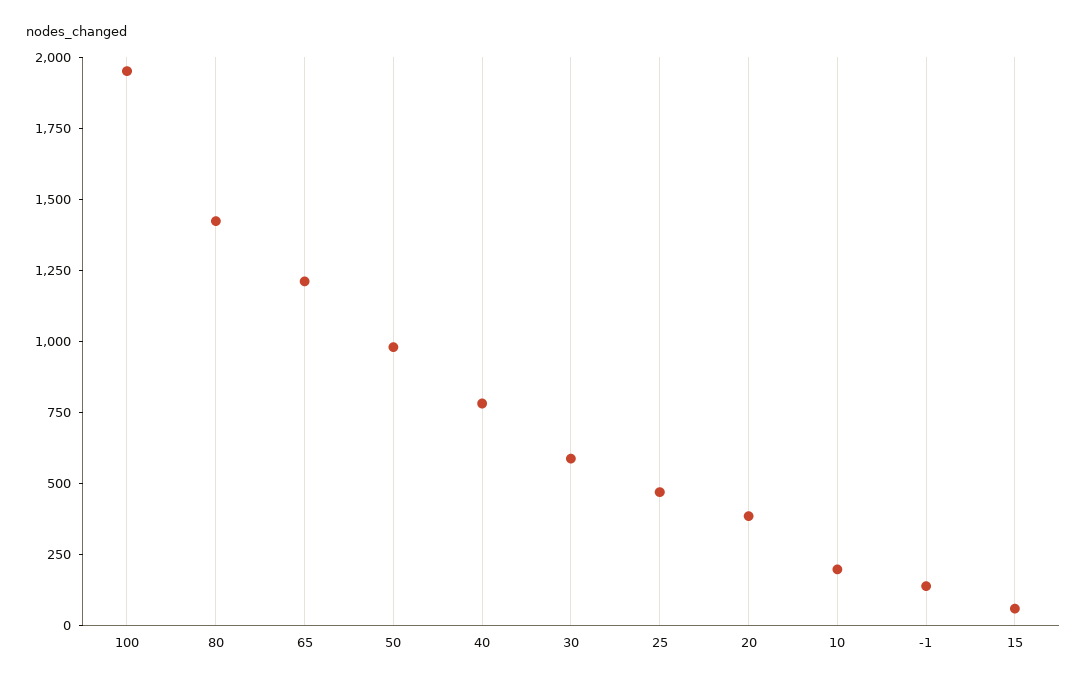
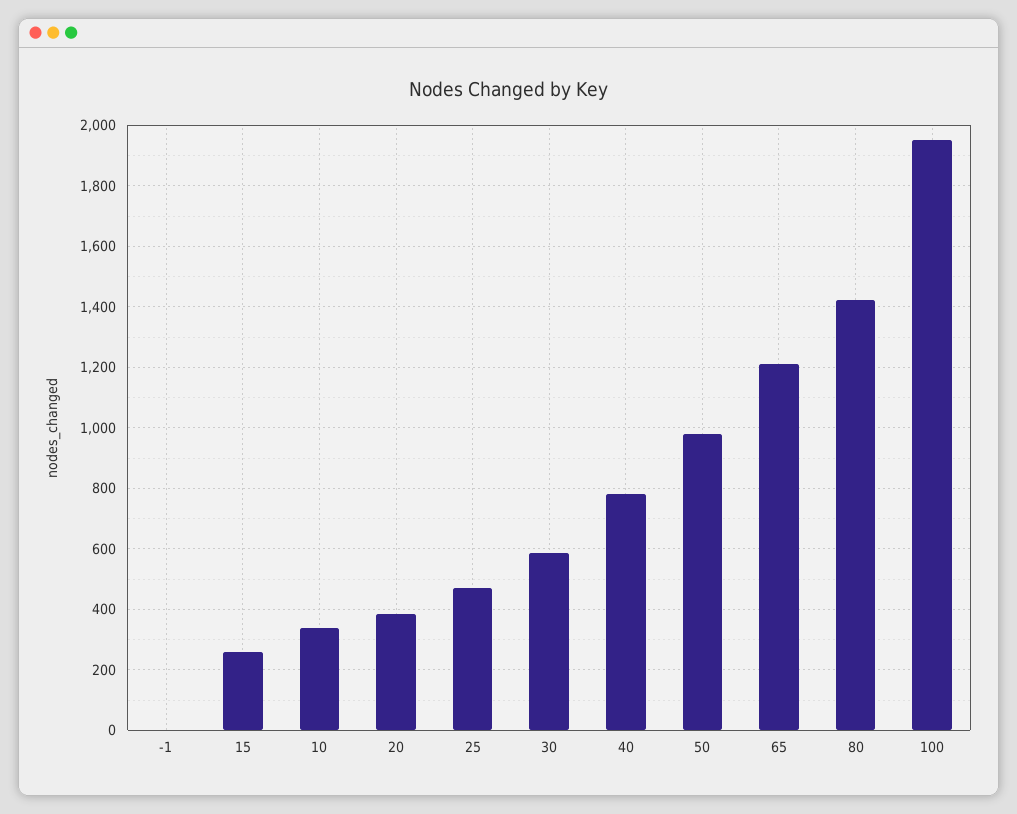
10: 200 -> 340
-1: 150 -> 0
15: 50 -> 260

